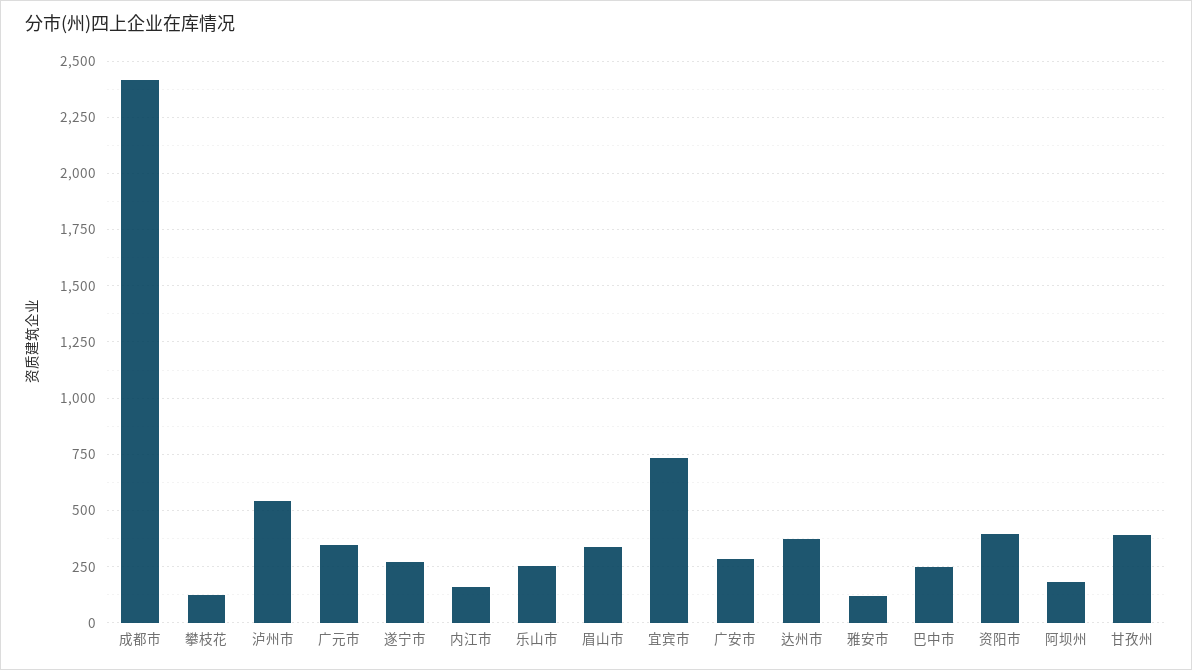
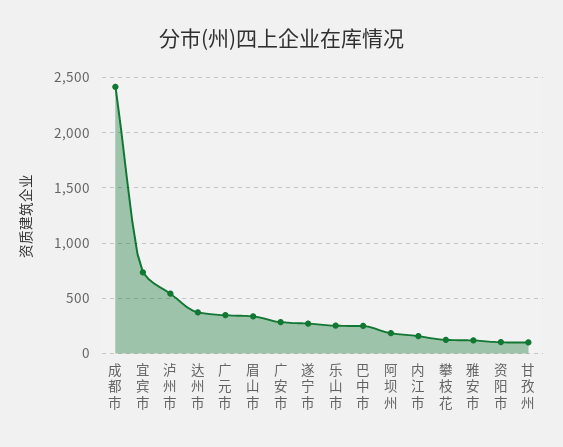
资阳市: 400 -> 100
甘孜州: 400 -> 100

